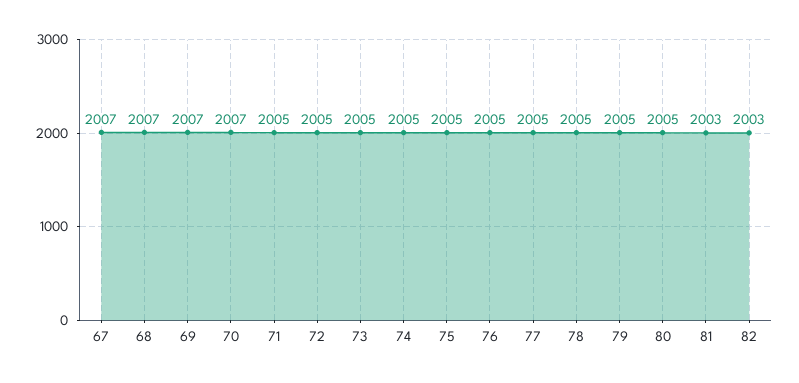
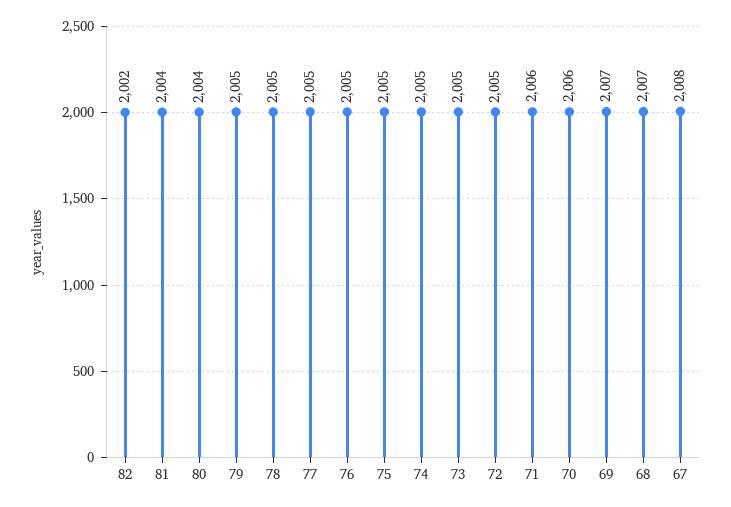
67: 2007 -> 2008
70: 2007 -> 2006
71: 2005 -> 2006
80: 2005 -> 2004
81: 2003 -> 2004
82: 2003 -> 2002

